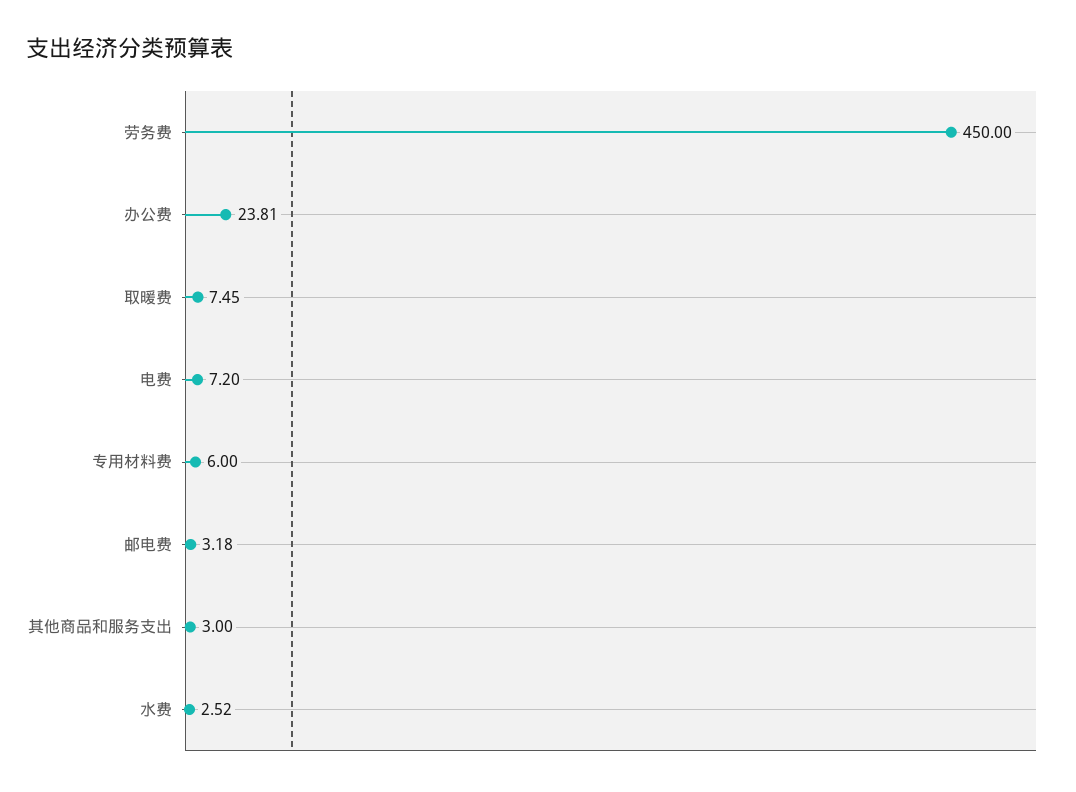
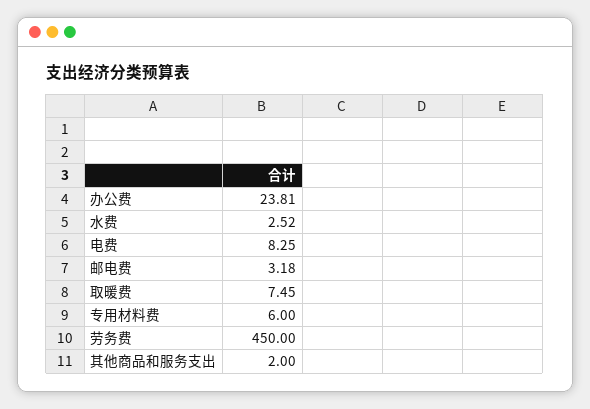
电费: 7.2 -> 8.25
其他商品和服务支出: 3 -> 2

